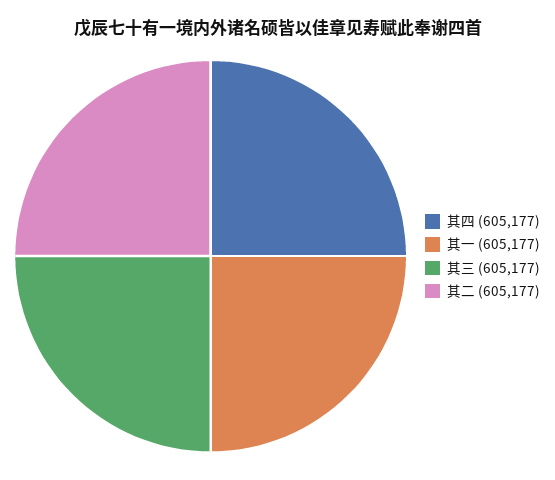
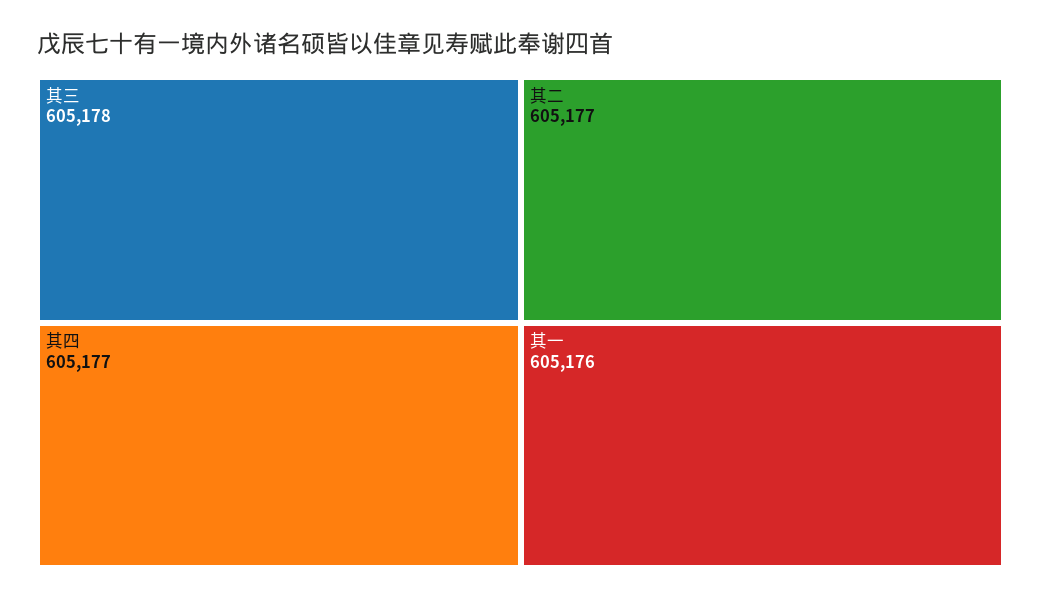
其一: 605177 -> 605176
其三: 605177 -> 605178

